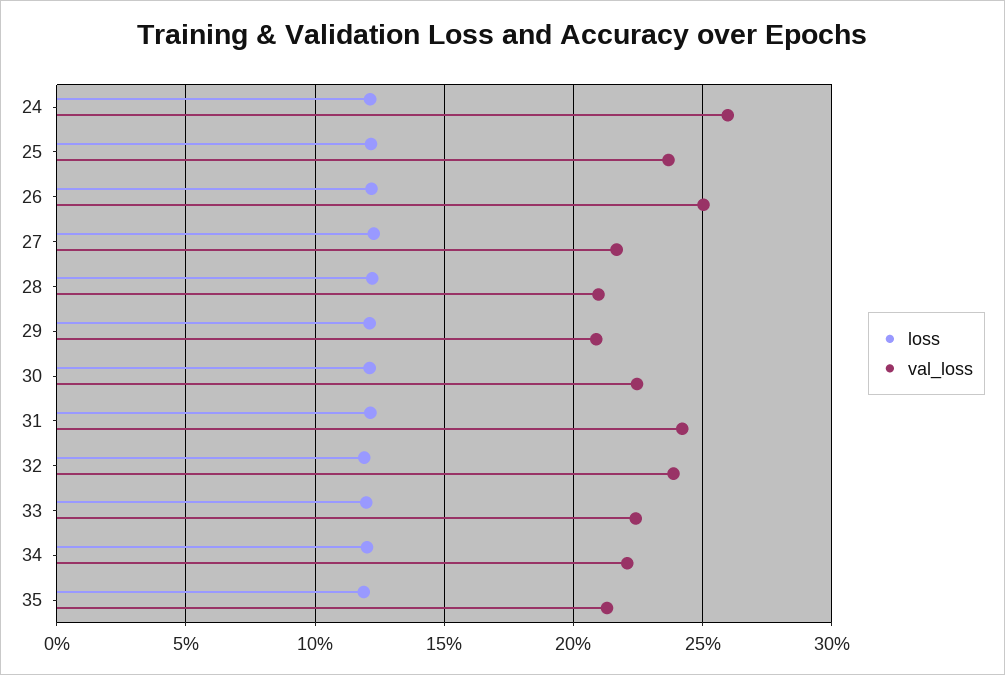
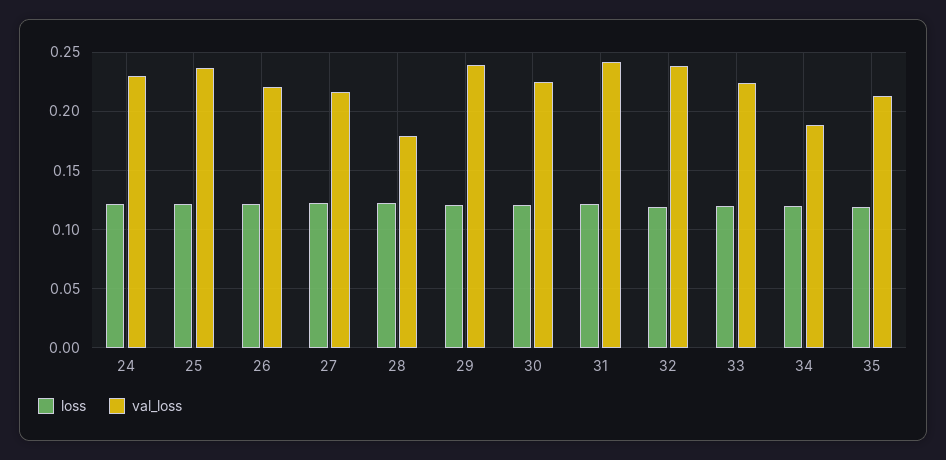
val_loss, 24: 0.26 -> 0.23
val_loss, 26: 0.25 -> 0.22
val_loss, 28: 0.21 -> 0.18
val_loss, 29: 0.21 -> 0.24
val_loss, 34: 0.22 -> 0.19

